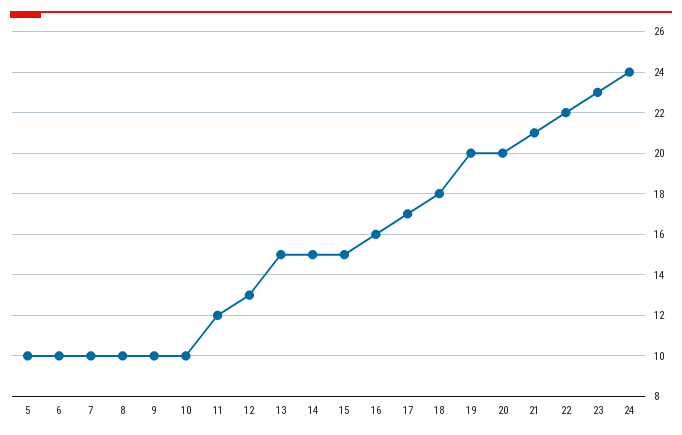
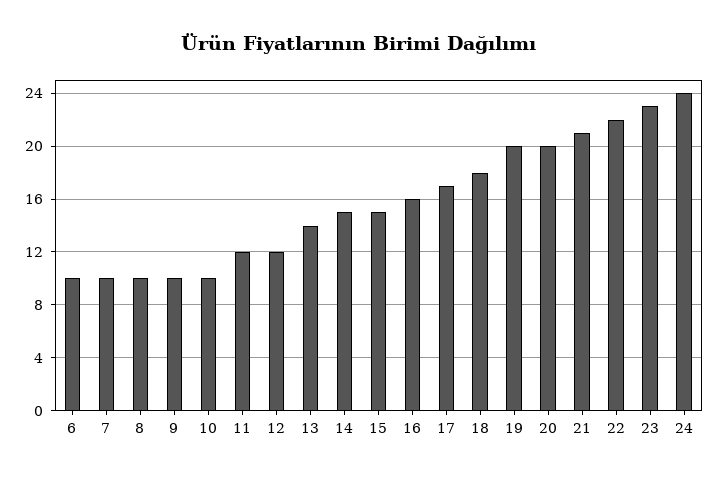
5: 10 -> none
12: 13 -> 12
13: 15 -> 14

